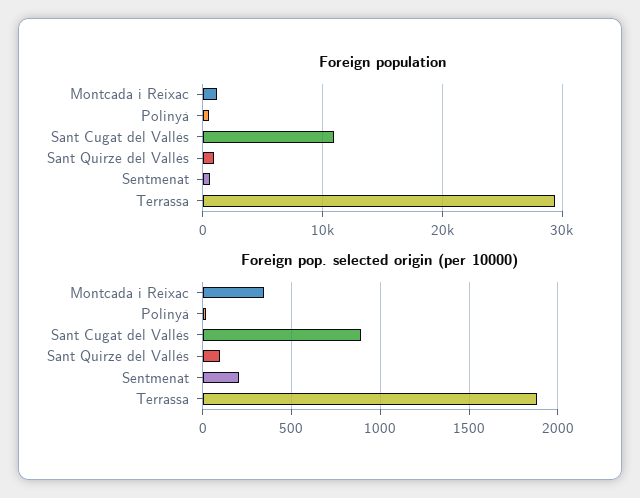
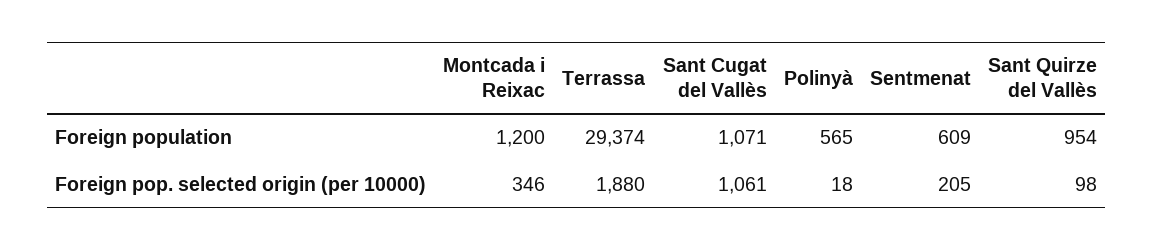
Foreign population, Sant Cugat del Vallès: 11000 -> 1071
Foreign pop. selected origin (per 10000), Sant Cugat del Vallès: 900 -> 1061

